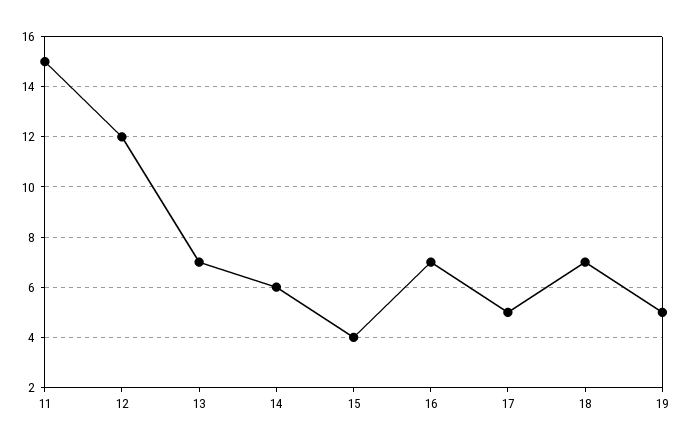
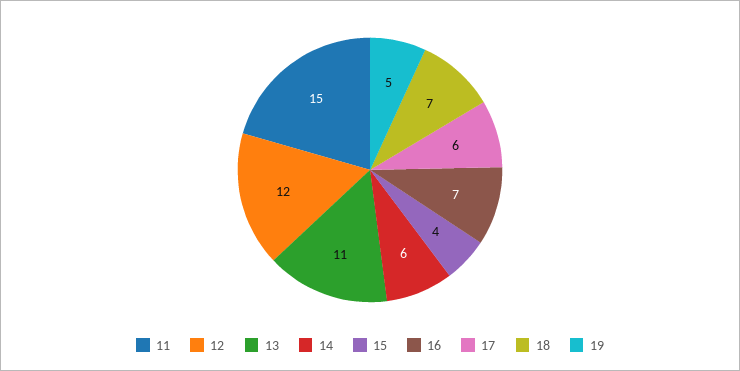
13: 7 -> 11
17: 5 -> 6

